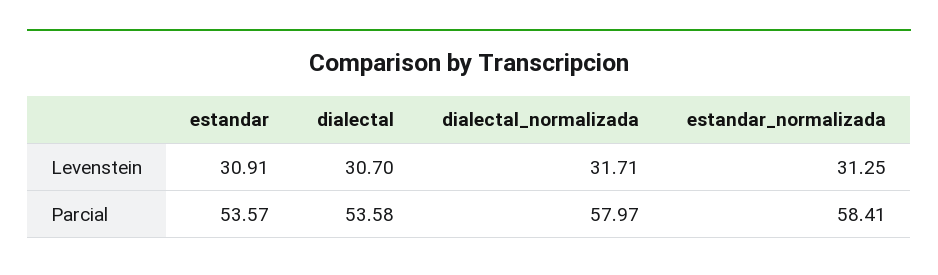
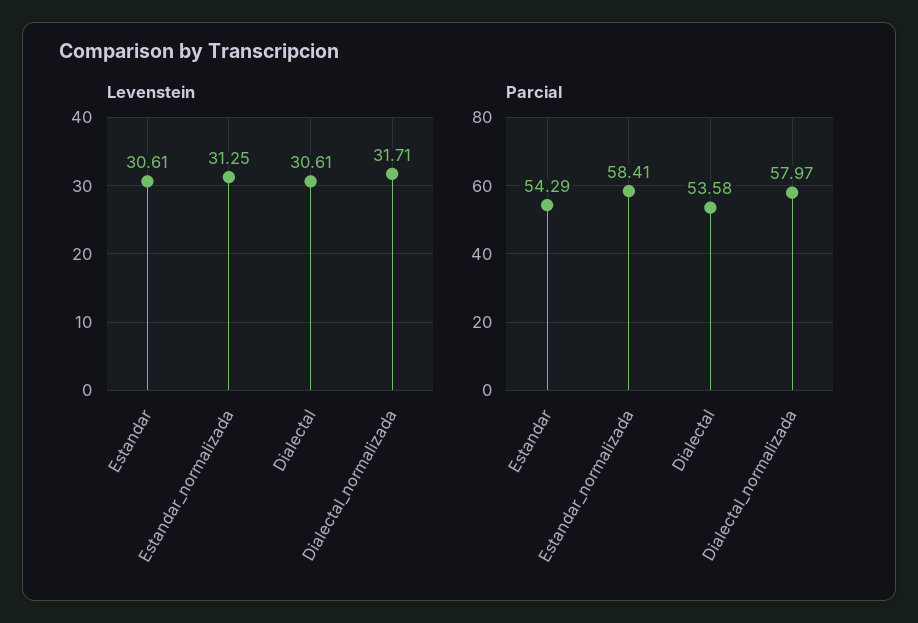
Levenstein, estandar: 30.91 -> 30.61
Levenstein, dialectal: 30.7 -> 30.61
Parcial, estandar: 53.57 -> 54.29

